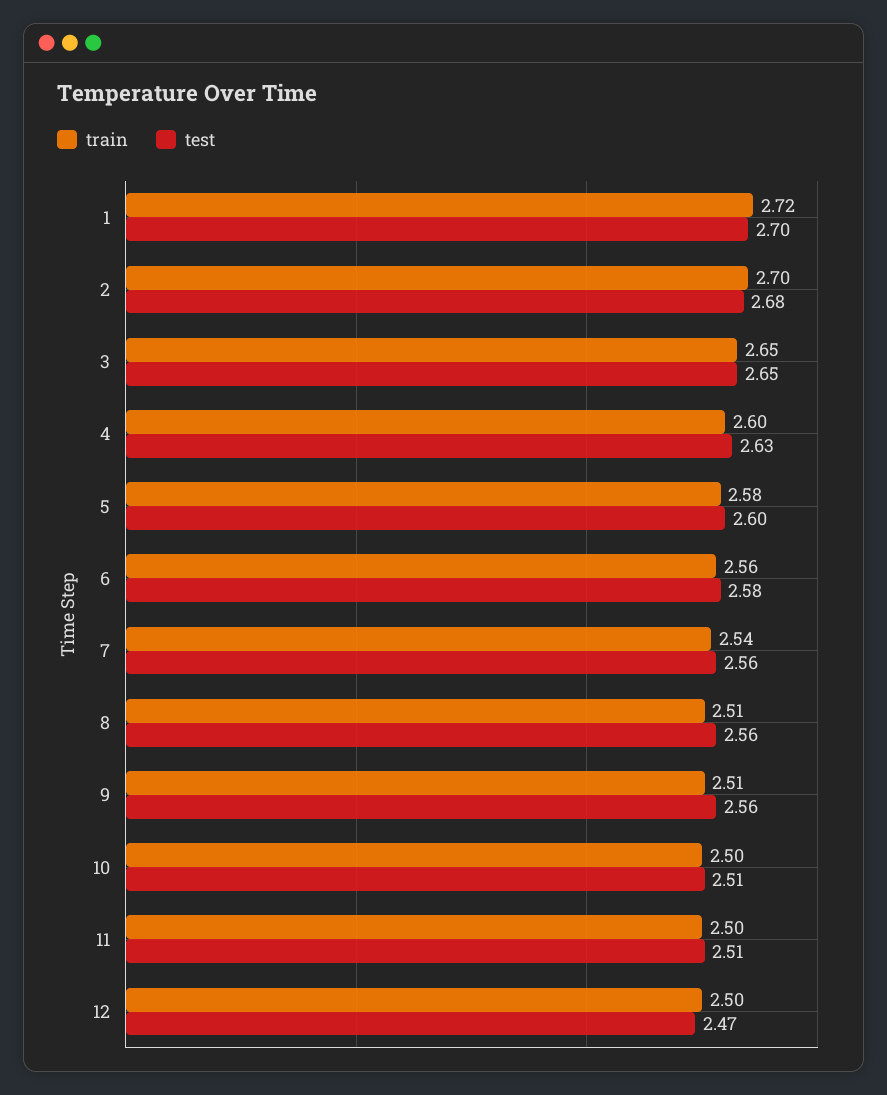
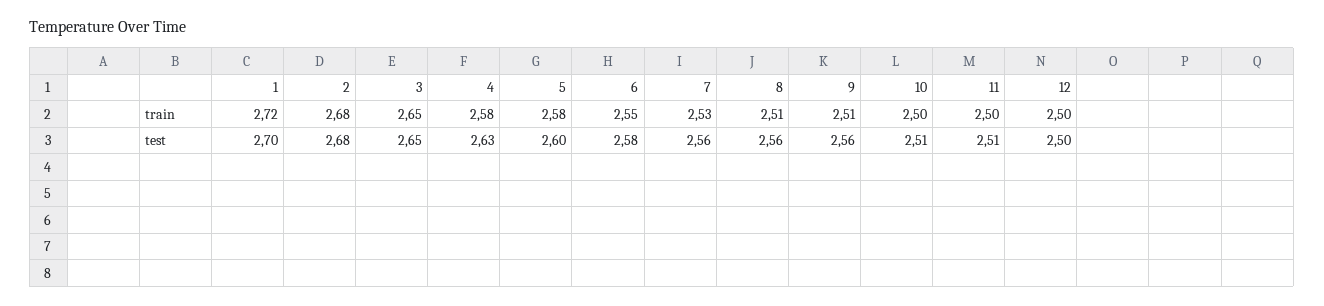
train, 2: 2.7 -> 2.68
train, 4: 2.6 -> 2.58
train, 6: 2.56 -> 2.55
train, 7: 2.54 -> 2.53
test, 12: 2.47 -> 2.5

